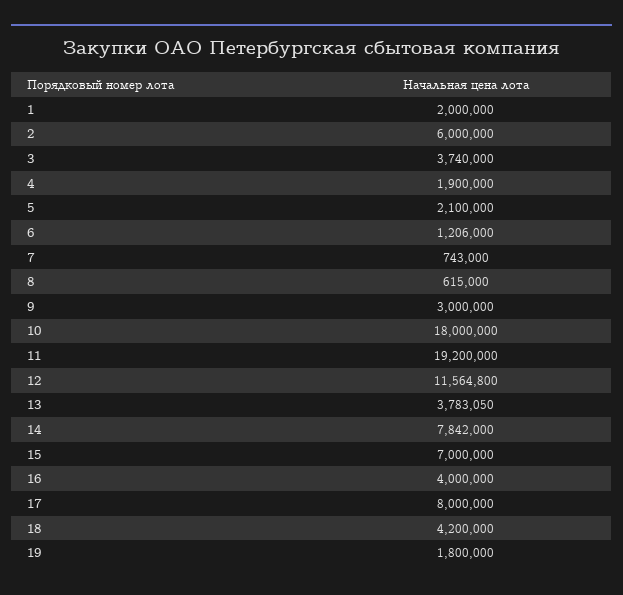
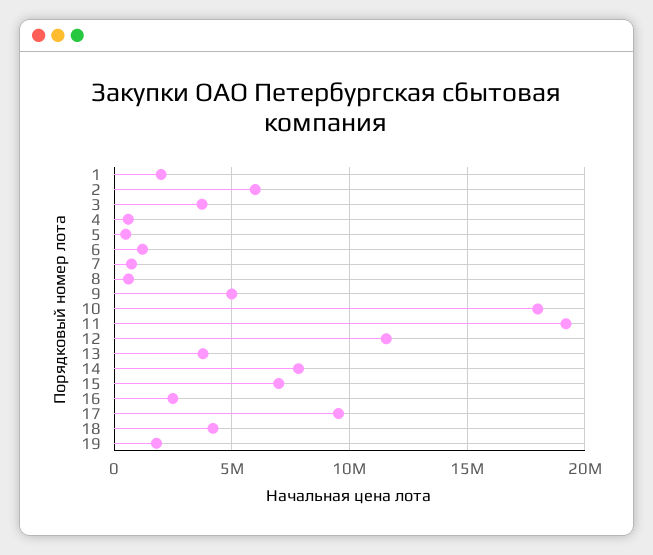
4: 1900000 -> 500000
5: 2100000 -> 500000
9: 3000000 -> 5000000
16: 4000000 -> 2500000
17: 8000000 -> 9500000

